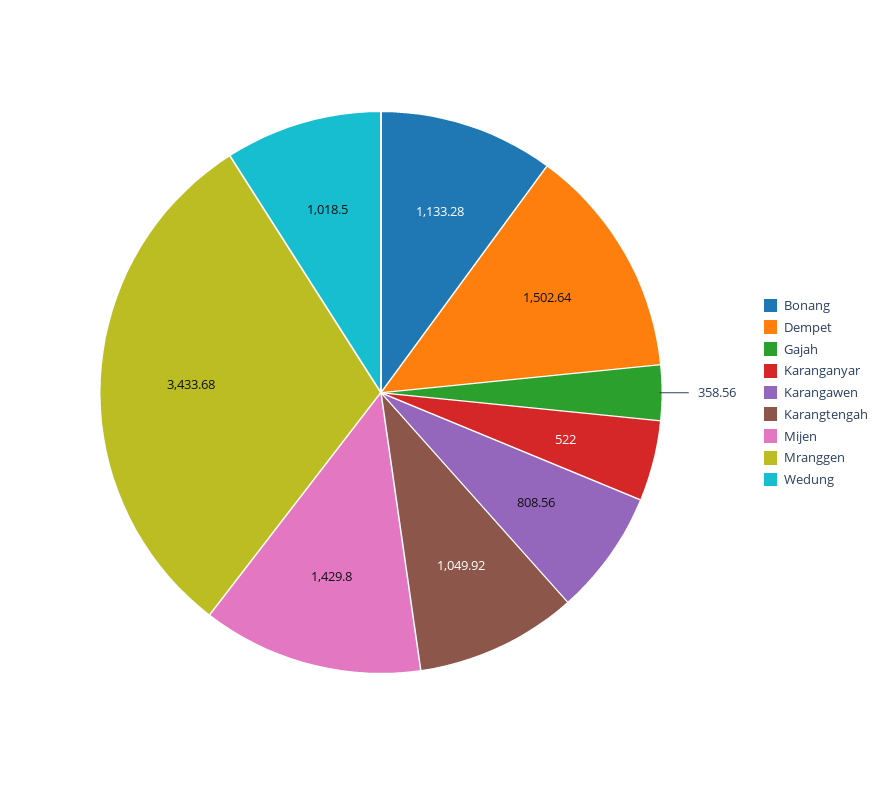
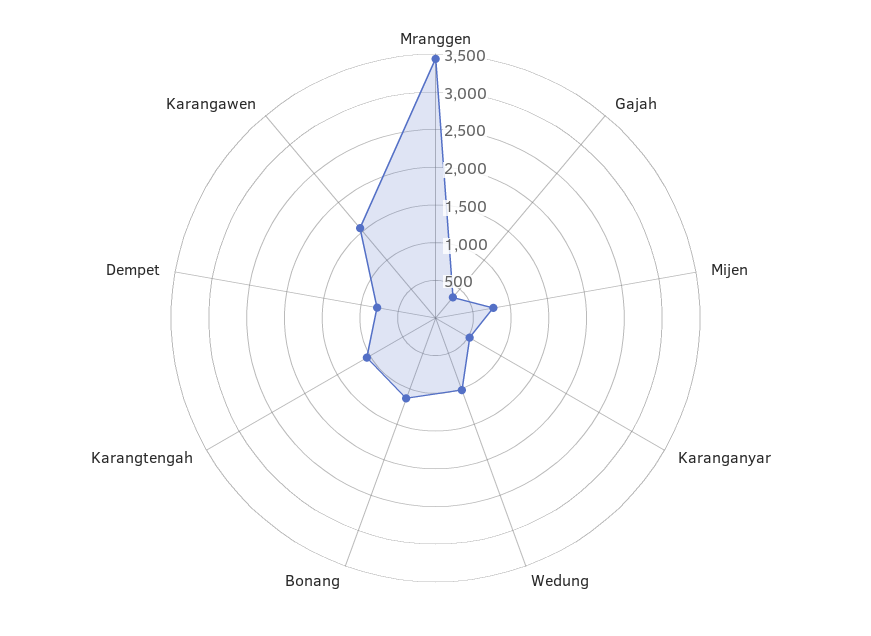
Dempet: 1502.64 -> 750
Karangawen: 808.56 -> 1500
Mijen: 1429.8 -> 750

